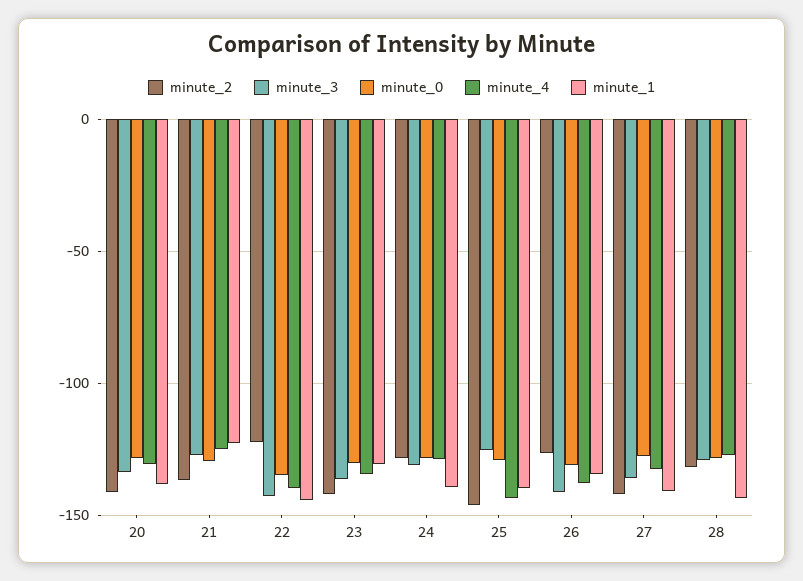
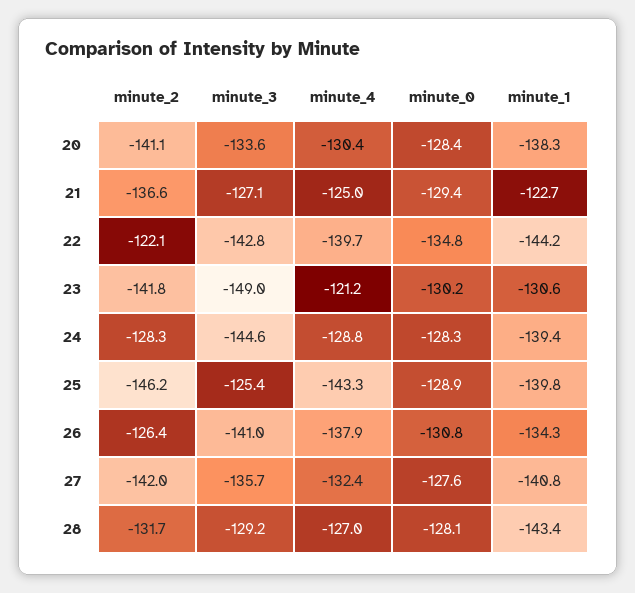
minute_3, 23: -135 -> -149
minute_4, 23: -135 -> -121.2
minute_3, 24: -130 -> -144.6

